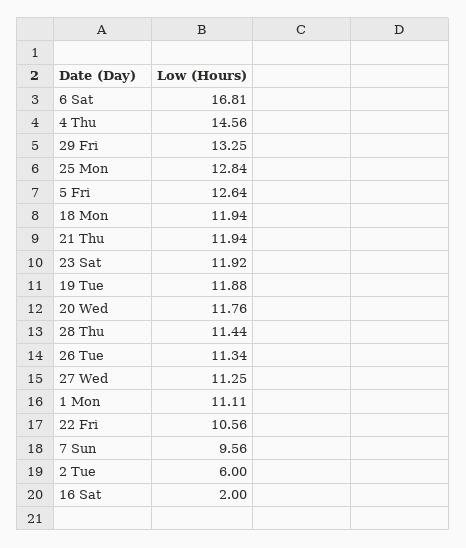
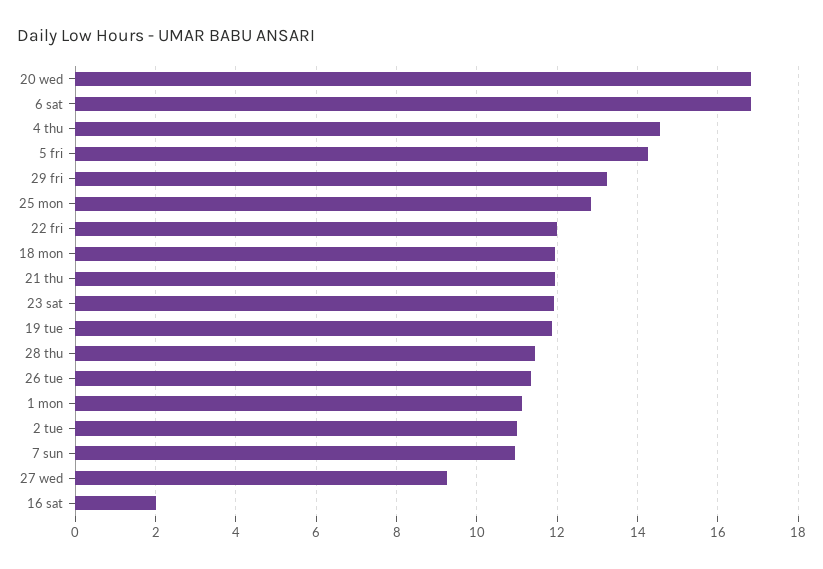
5 Fri: 12.64 -> 14.2
20 Wed: 11.76 -> 16.8
27 Wed: 11.25 -> 9.2
22 Fri: 10.56 -> 12
7 Sun: 9.56 -> 11
2 Tue: 6 -> 11

